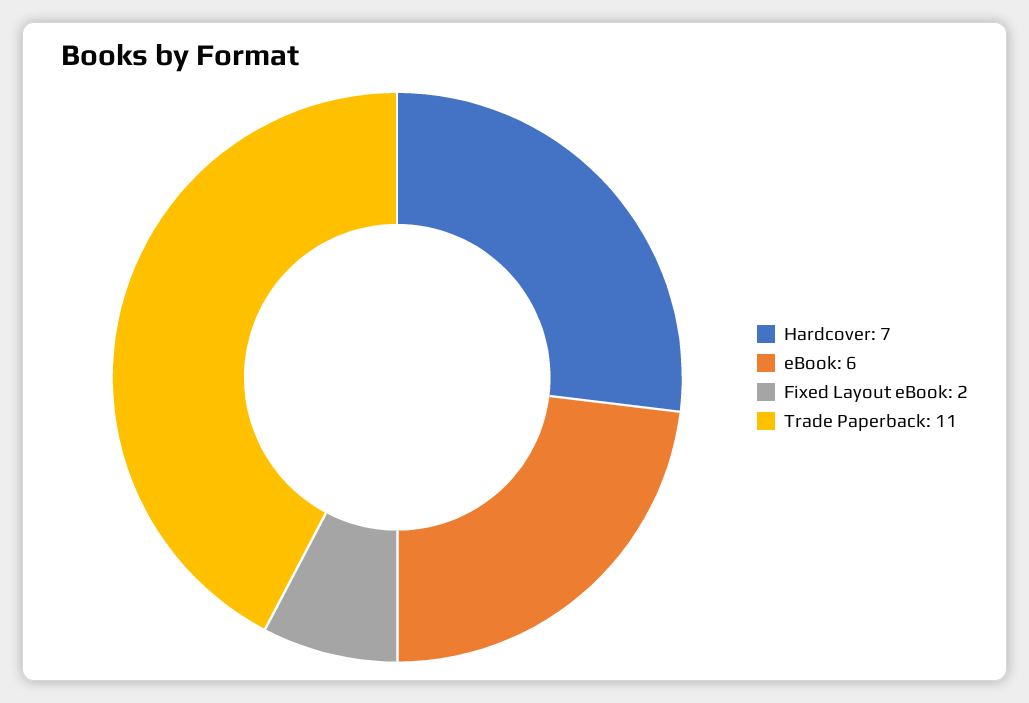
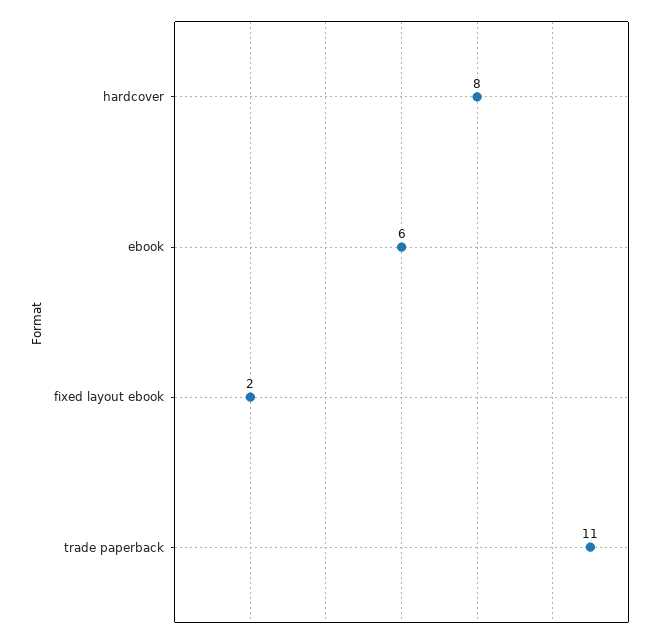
Hardcover: 7 -> 8

